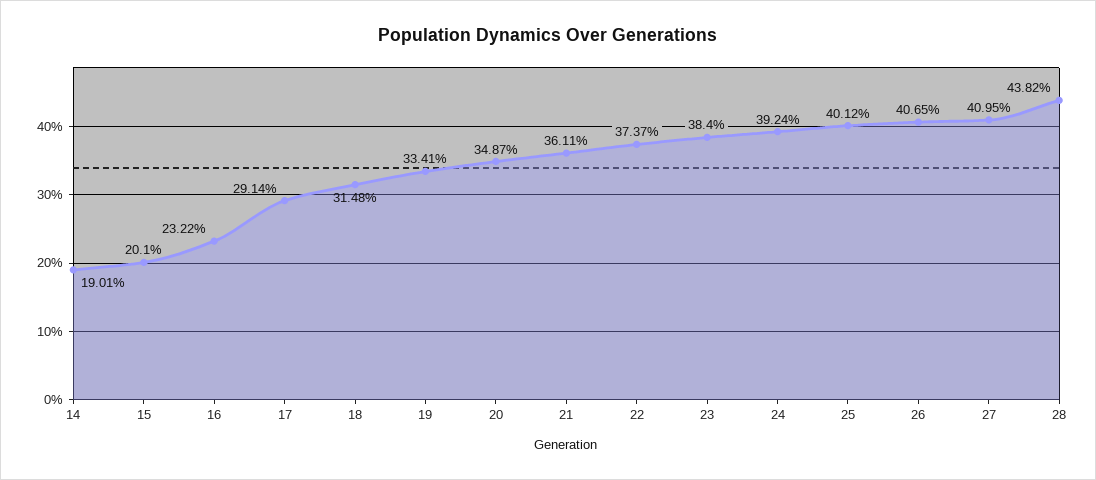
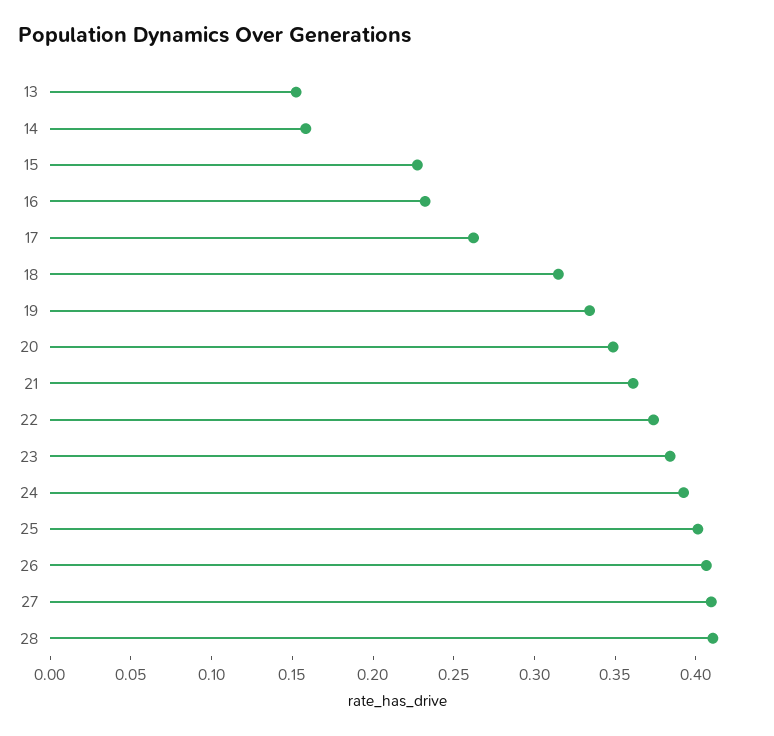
14: 0.1901 -> 0.16
15: 0.201 -> 0.23
17: 0.2914 -> 0.26
28: 0.4382 -> 0.41
13: none -> 0.15

